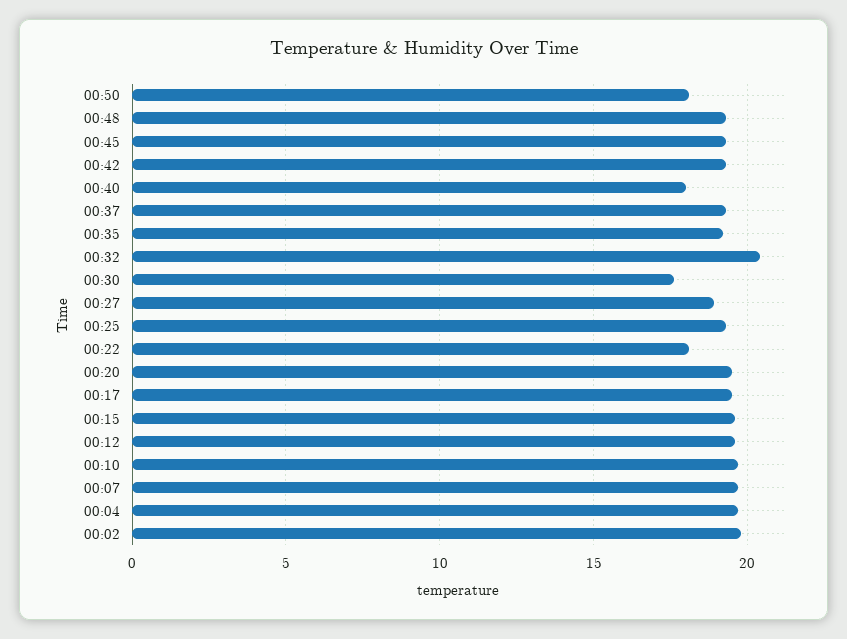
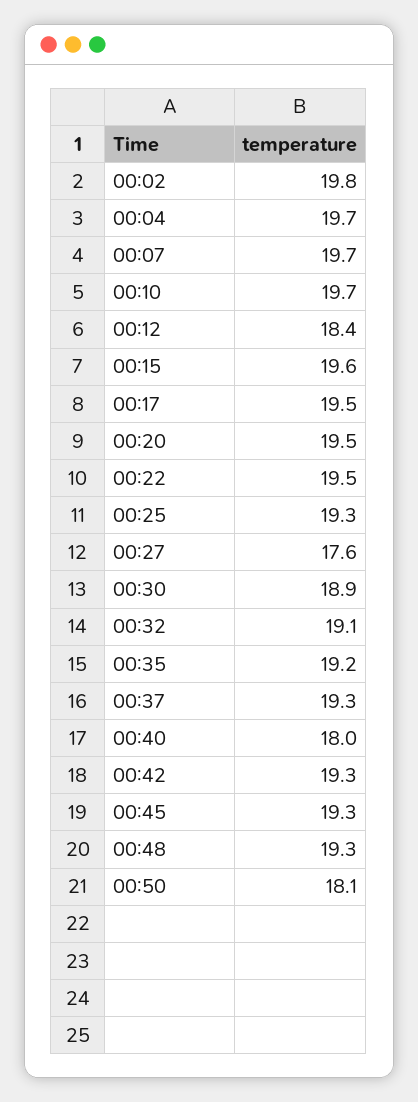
00:32: 20.5 -> 19.1
00:30: 17.5 -> 18.9
00:27: 19 -> 17.6
00:22: 18 -> 19.5
00:12: 19.5 -> 18.4

